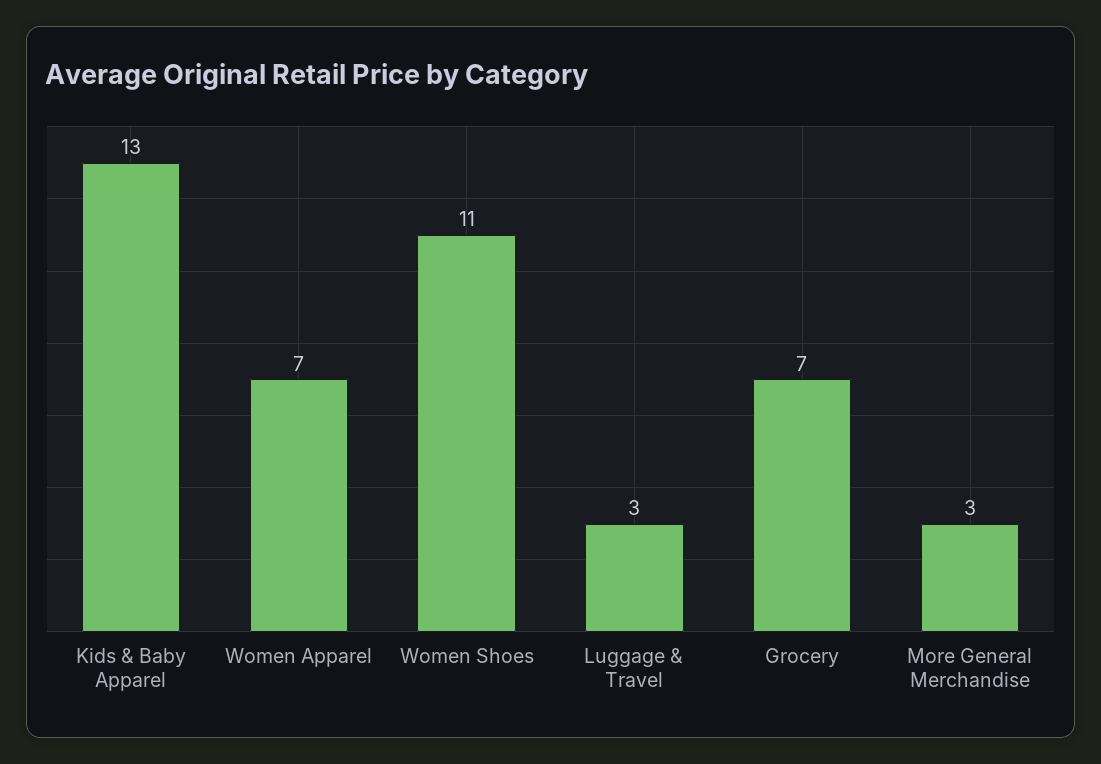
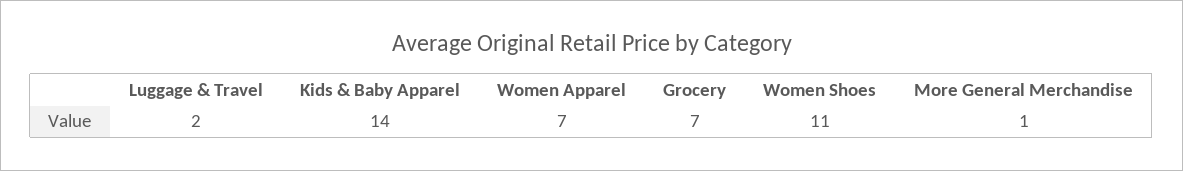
Kids & Baby Apparel: 13 -> 14
Luggage & Travel: 3 -> 2
More General Merchandise: 3 -> 1

